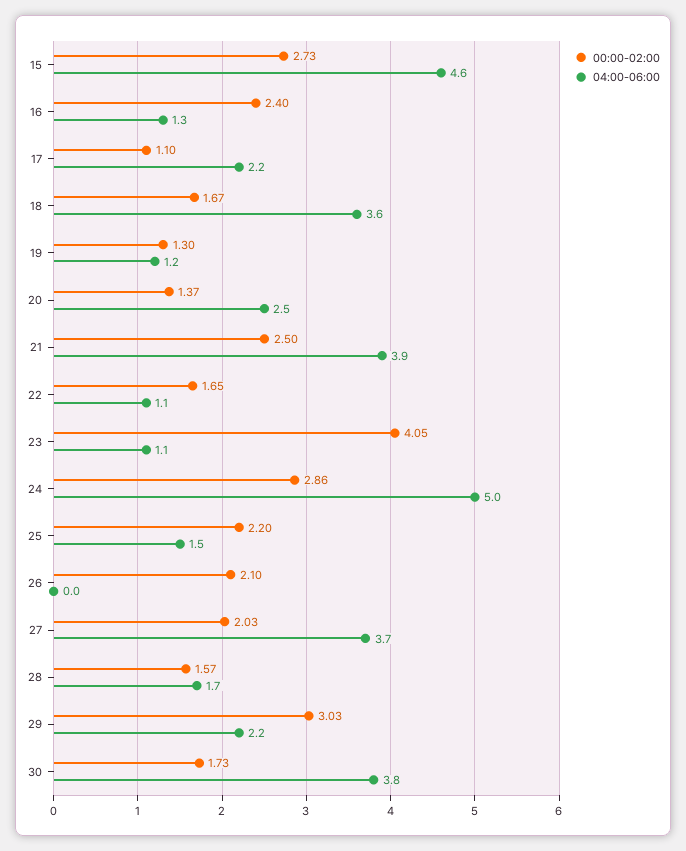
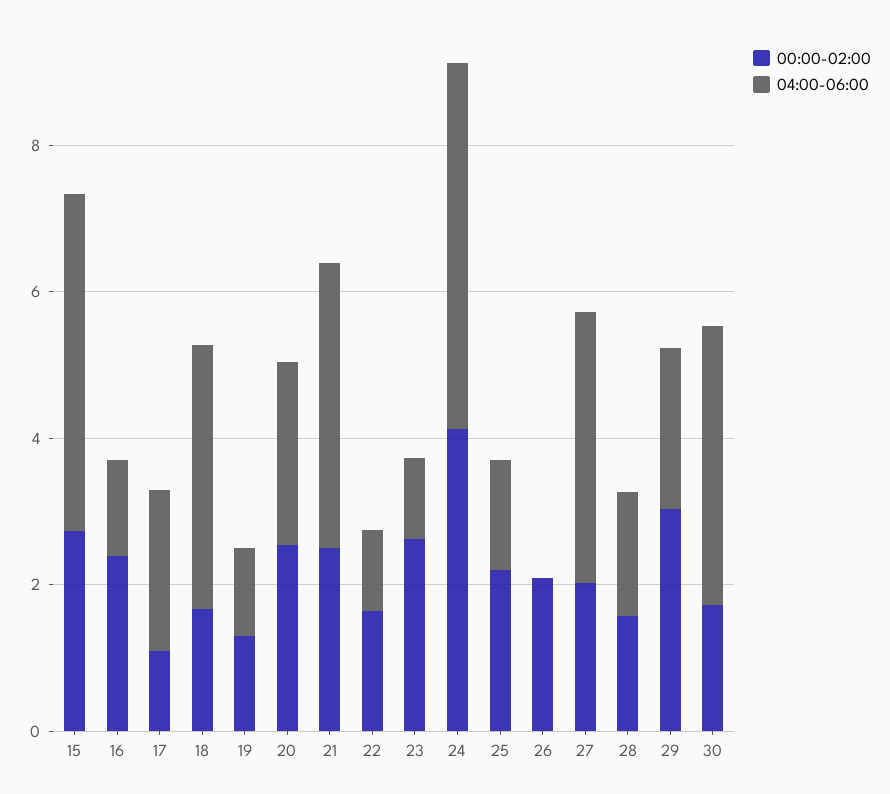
00:00-02:00, 20: 1.37 -> 2.5
00:00-02:00, 23: 4.05 -> 2.5
00:00-02:00, 24: 2.86 -> 4

